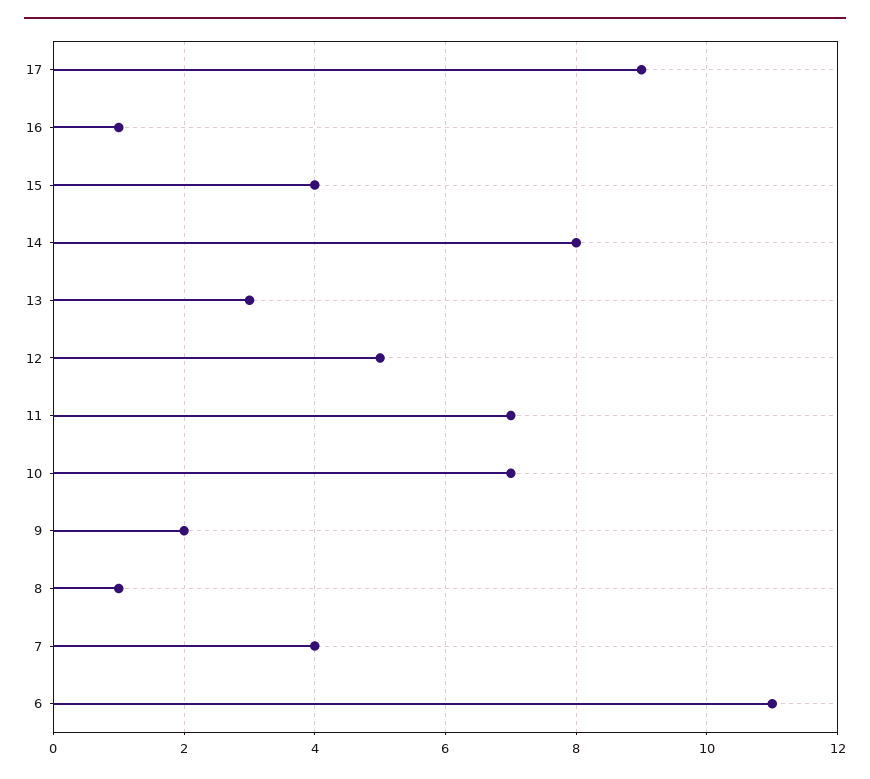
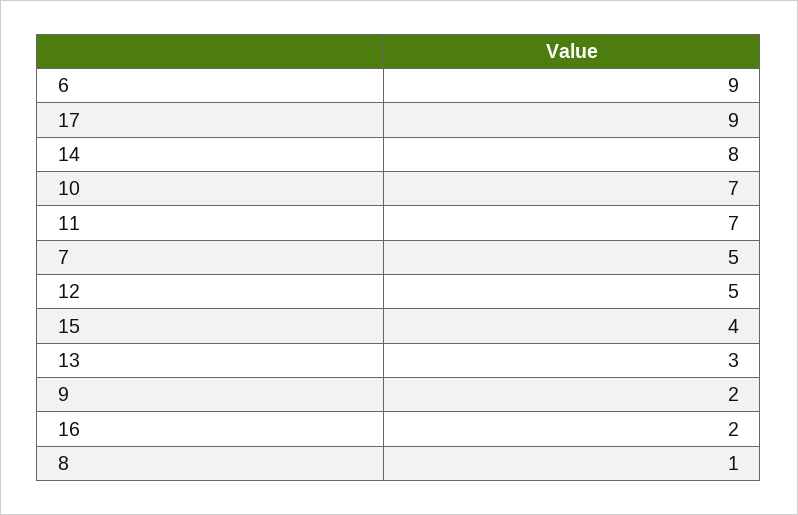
16: 1 -> 2
7: 4 -> 5
6: 11 -> 9

